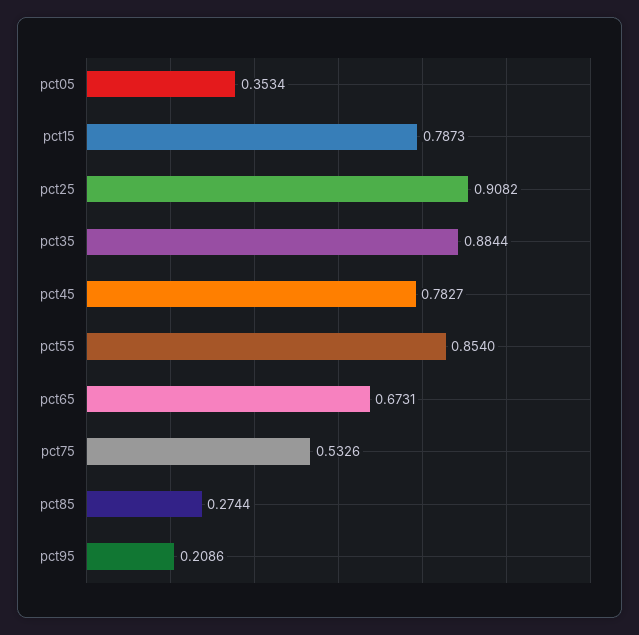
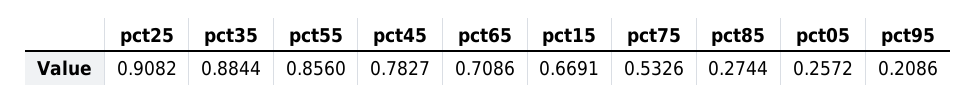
pct05: 0.3534 -> 0.2572
pct15: 0.7873 -> 0.6691
pct55: 0.854 -> 0.856
pct65: 0.6731 -> 0.7086

